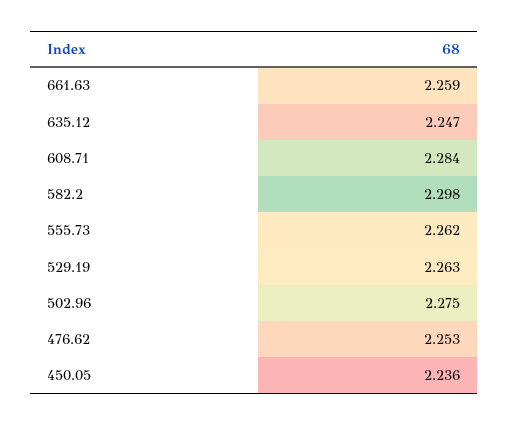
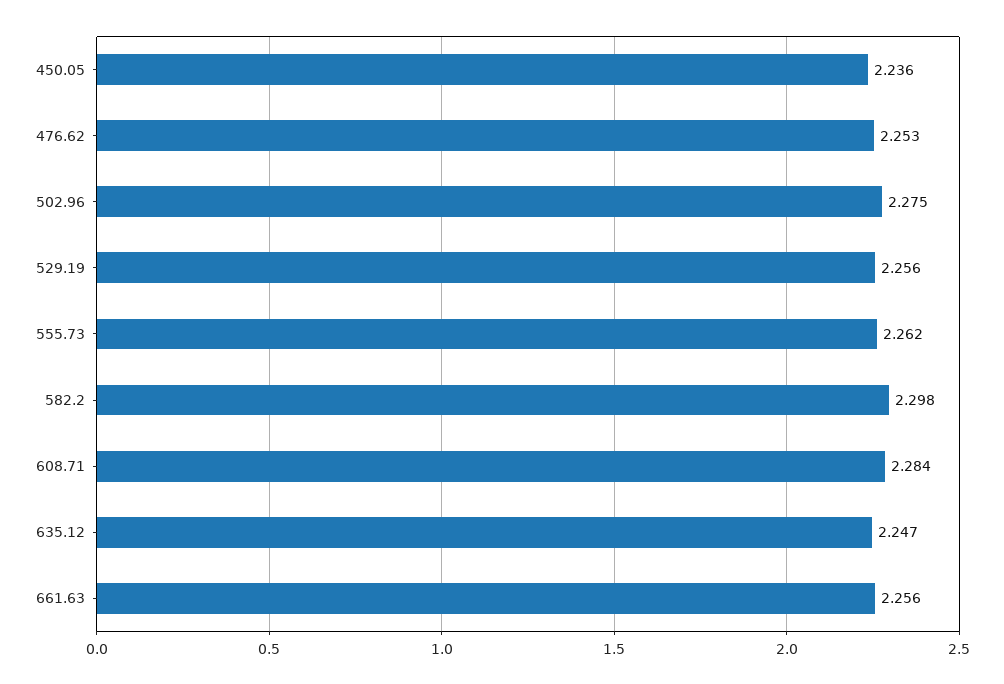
661.63: 2.259 -> 2.256
529.19: 2.263 -> 2.256

